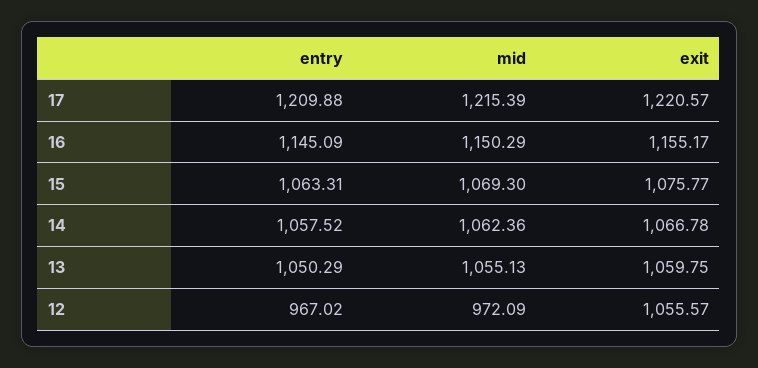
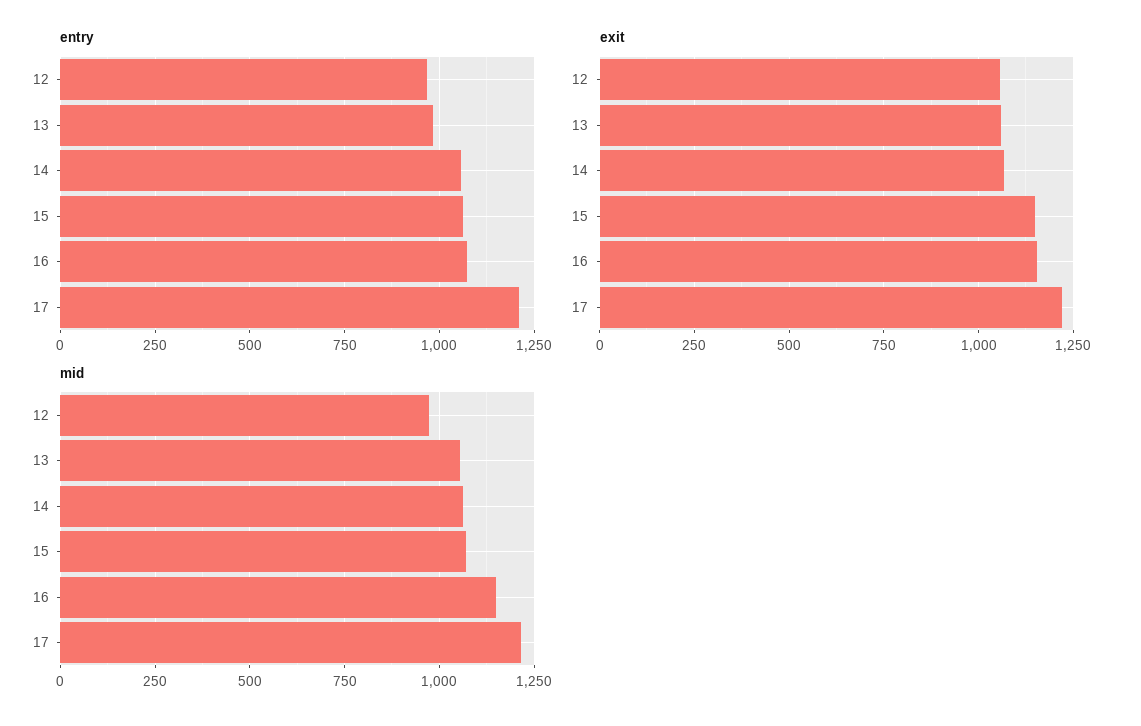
entry, 16: 1145.09 -> 1075
exit, 15: 1075.77 -> 1150
entry, 13: 1050.29 -> 975

